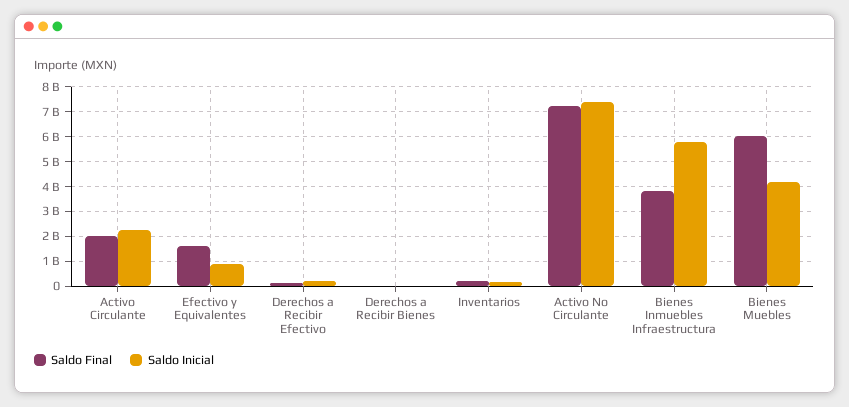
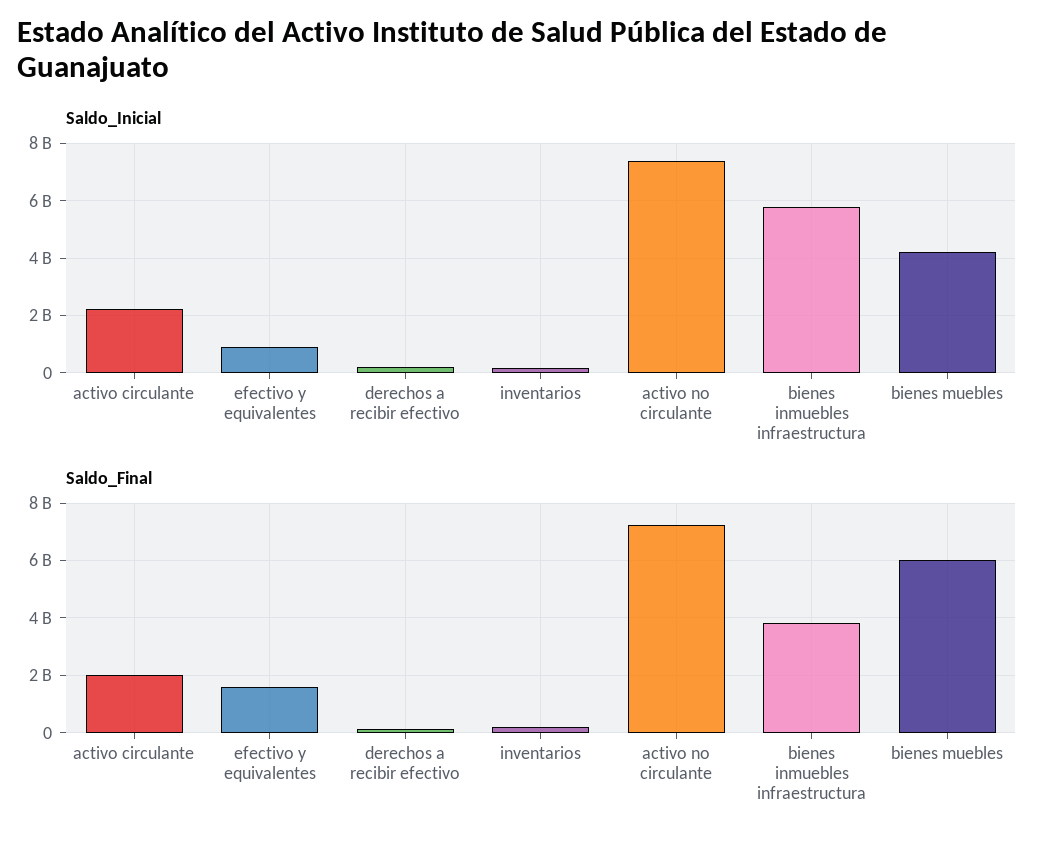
Saldo Final, Derechos a Recibir Bienes: 0 -> none
Saldo Inicial, Derechos a Recibir Bienes: 0 -> none

